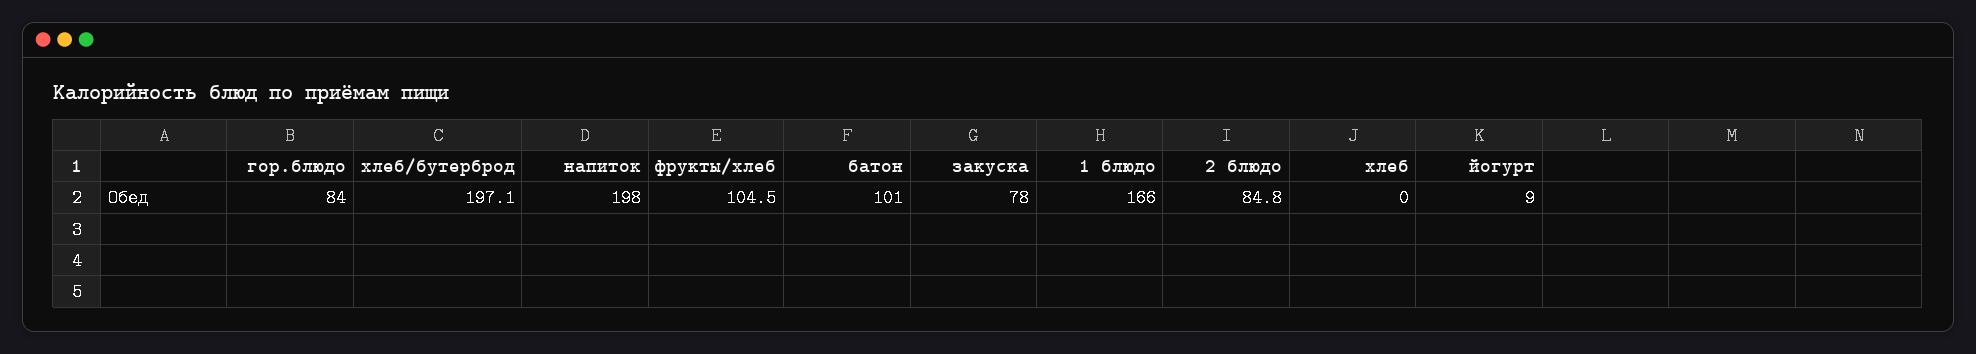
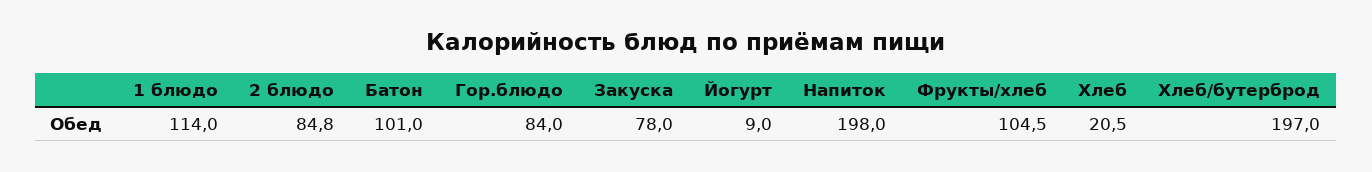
хлеб/бутерброд: 197.1 -> 197
1 блюдо: 166 -> 114
хлеб: 0 -> 20.5

